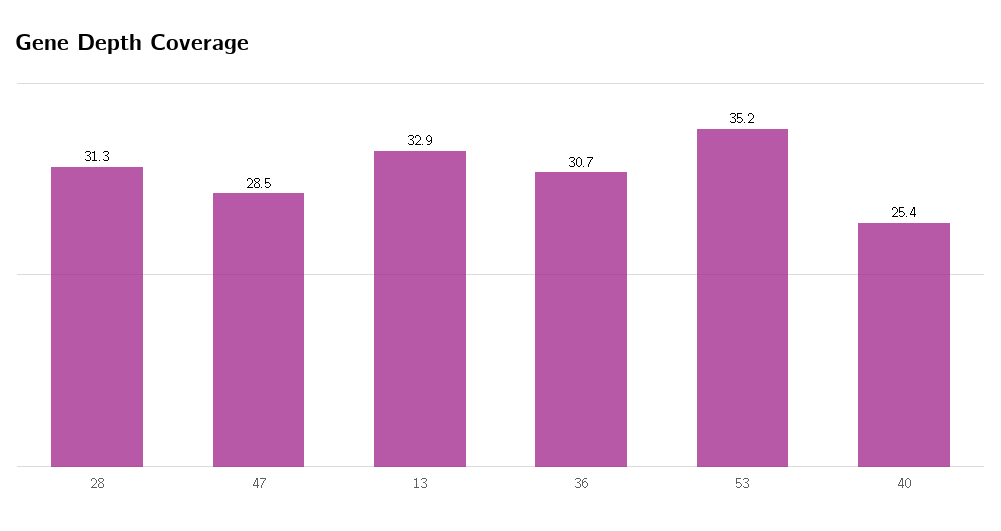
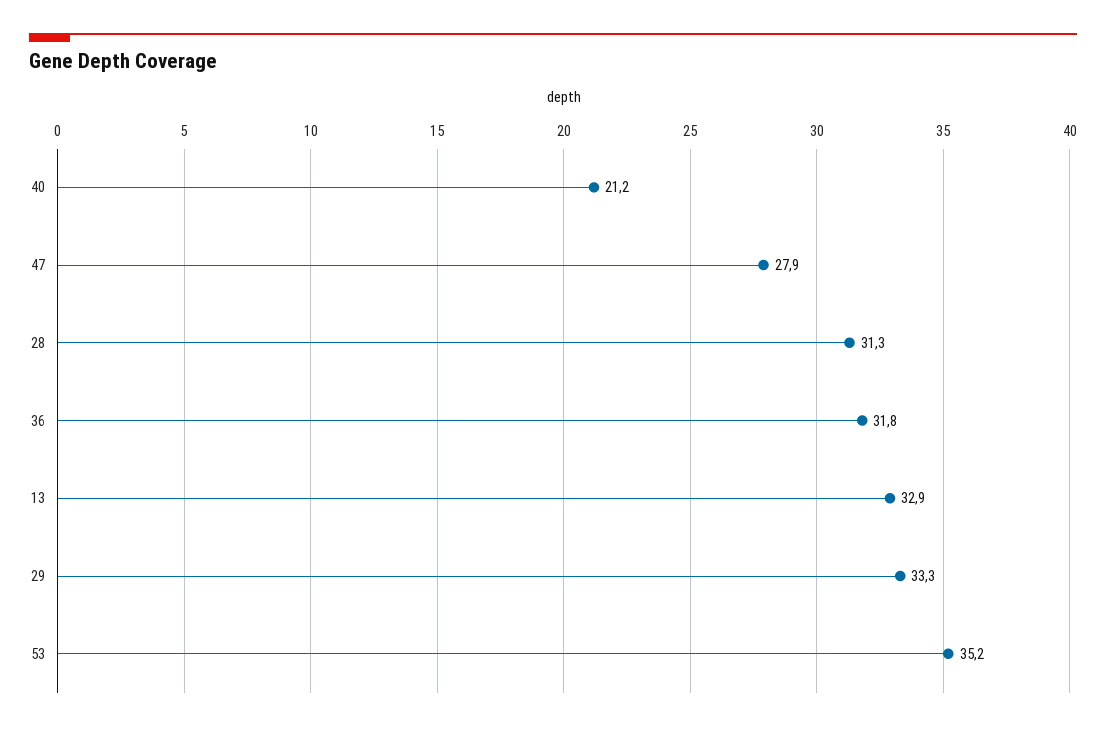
47: 28.5 -> 27.9
36: 30.7 -> 31.8
40: 25.4 -> 21.2
29: none -> 33.3

